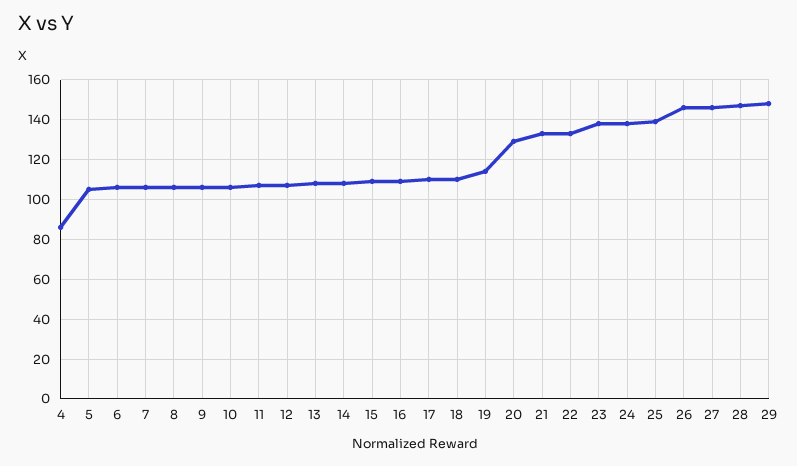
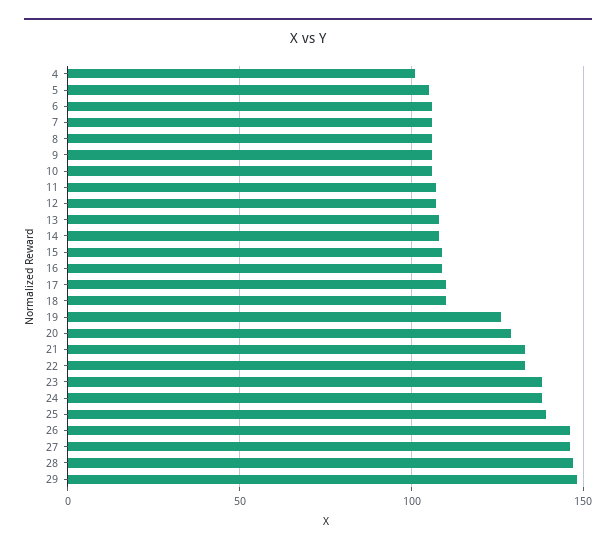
4: 85 -> 100
19: 115 -> 125

